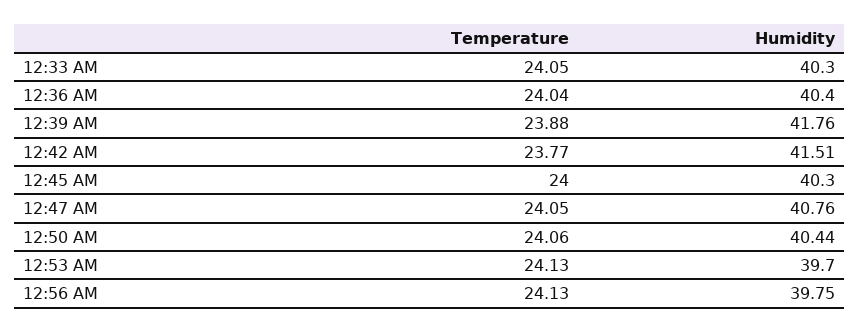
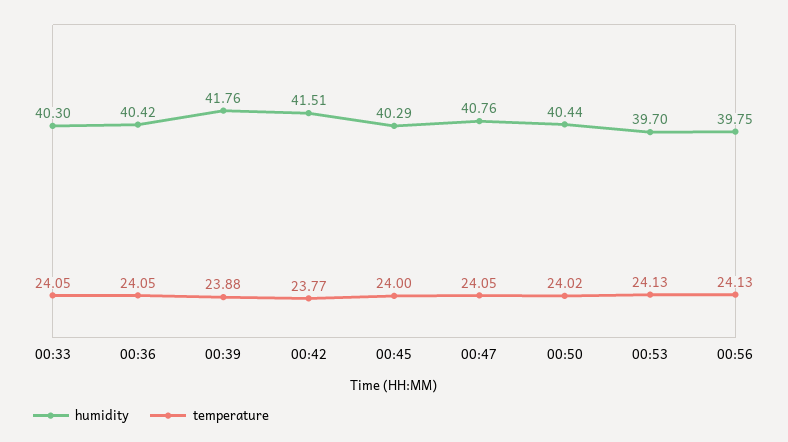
Temperature, 12:36 AM: 24.04 -> 24.05
Humidity, 12:36 AM: 40.4 -> 40.42
Humidity, 12:45 AM: 40.3 -> 40.29
Temperature, 12:50 AM: 24.06 -> 24.02

